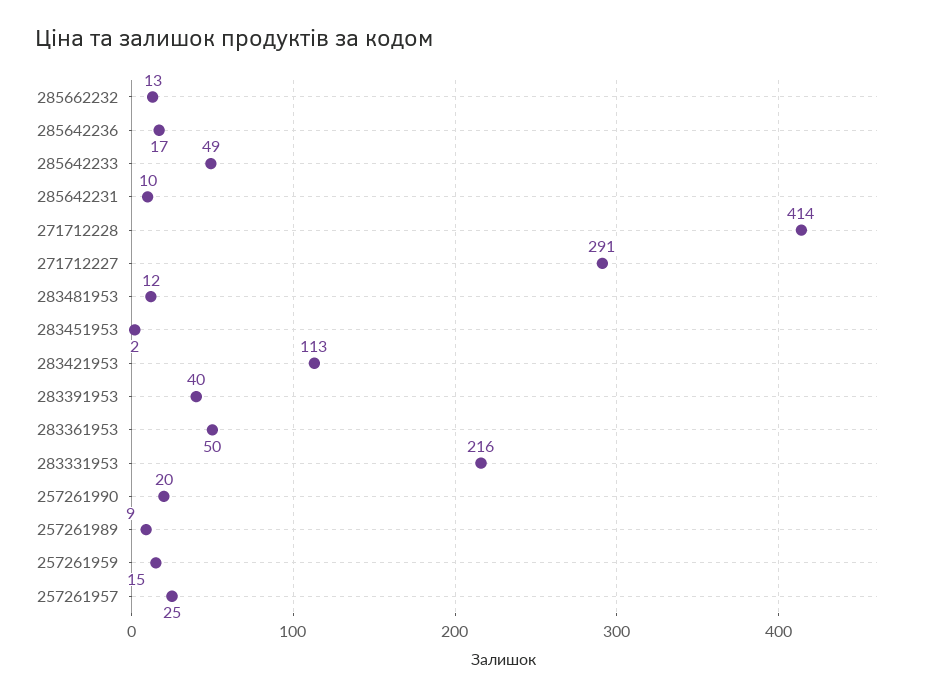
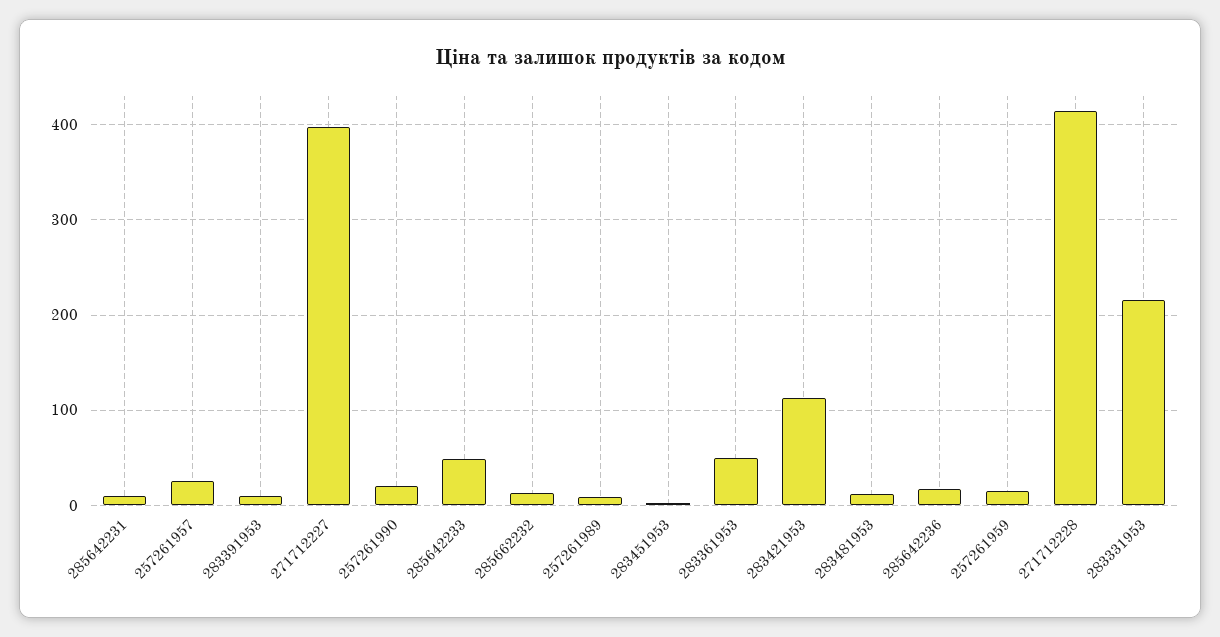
271712227: 291 -> 400
283391953: 40 -> 10

